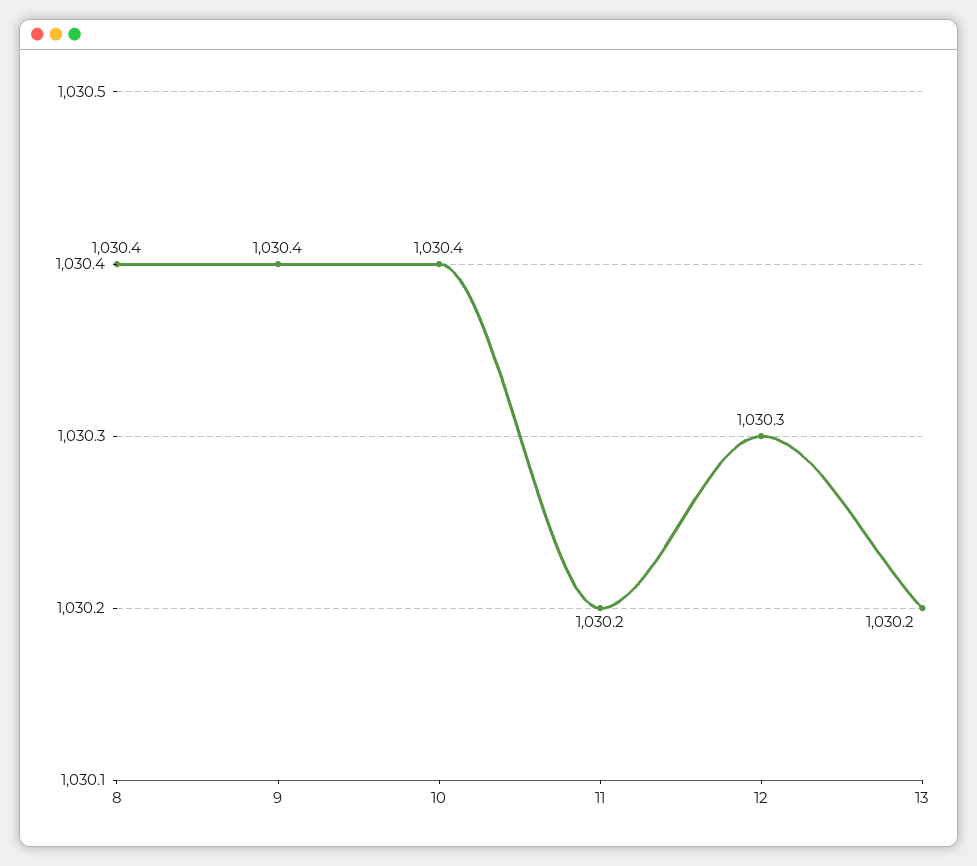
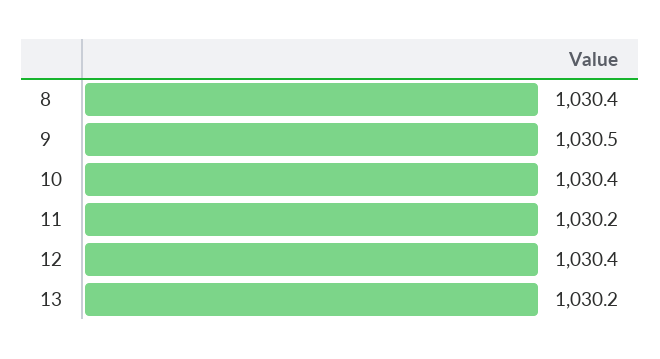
9: 1030.4 -> 1030.5
12: 1030.3 -> 1030.4

